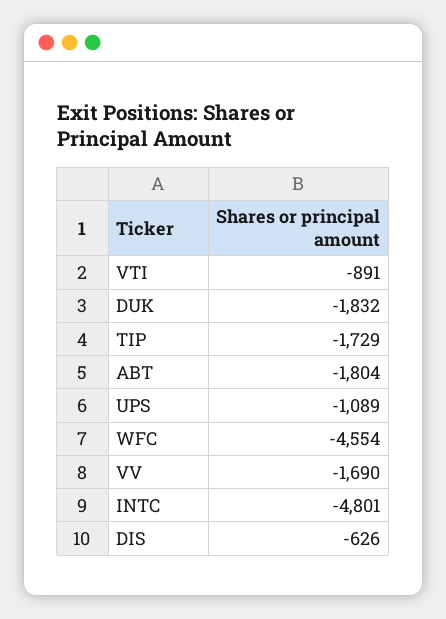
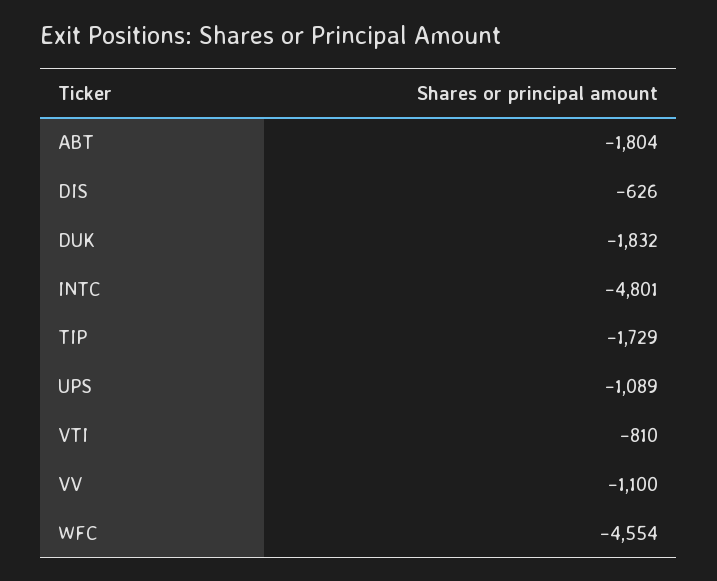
VTI: -891 -> -810
VV: -1690 -> -1100

